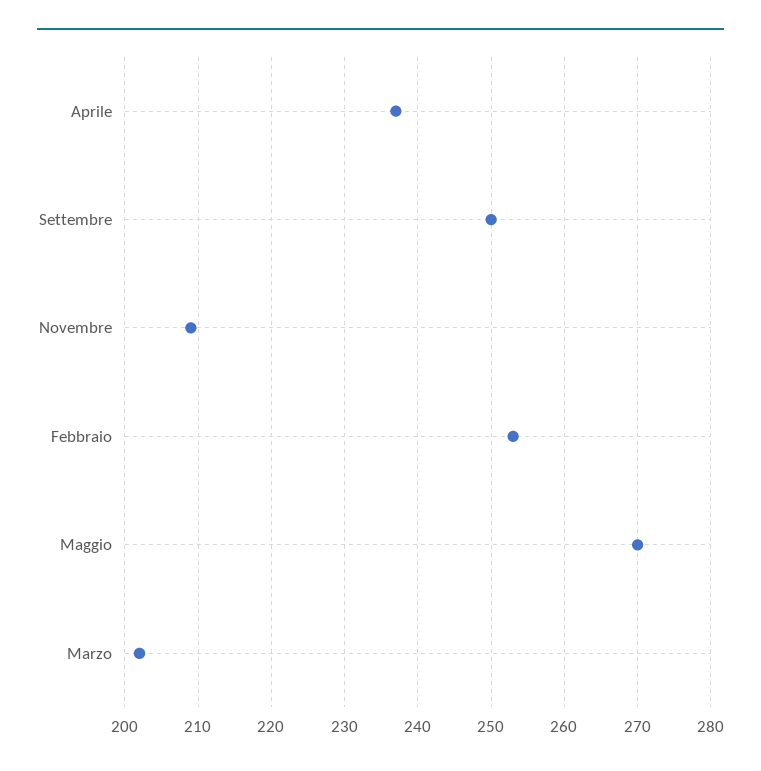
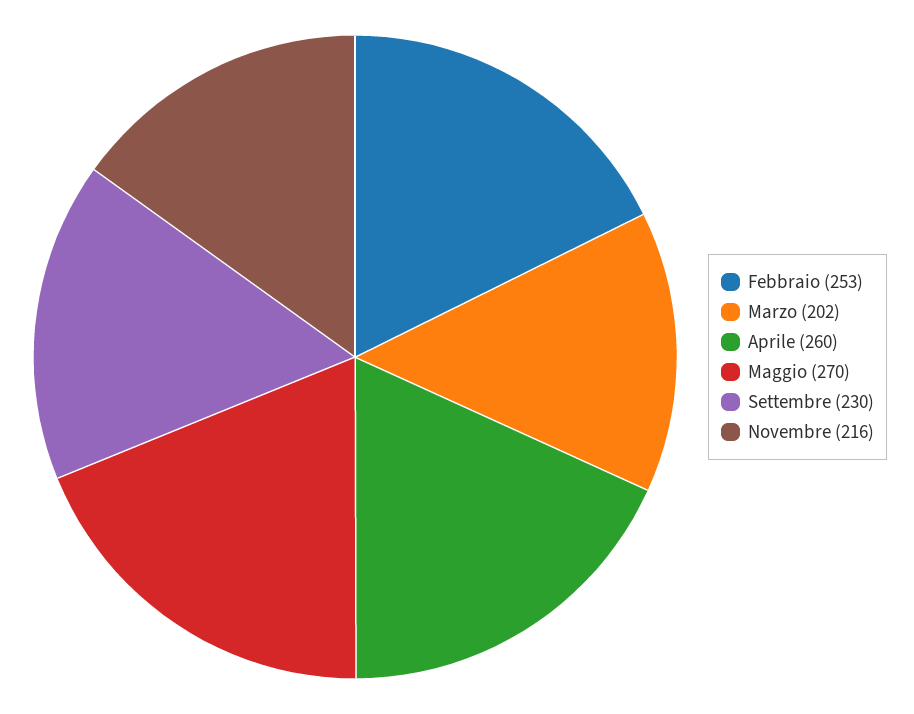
Aprile: 237 -> 260
Settembre: 250 -> 230
Novembre: 209 -> 216

